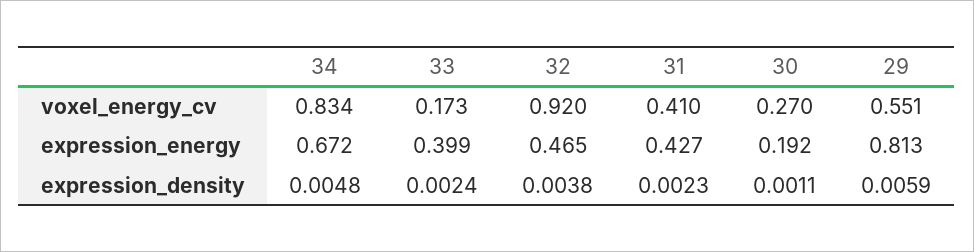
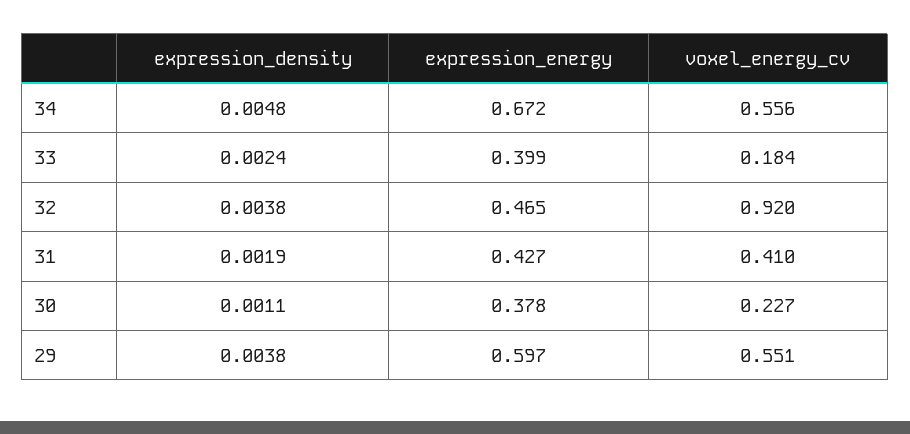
34, voxel_energy_cv: 0.834 -> 0.556
33, voxel_energy_cv: 0.173 -> 0.184
30, voxel_energy_cv: 0.27 -> 0.227
30, expression_energy: 0.192 -> 0.378
29, expression_energy: 0.813 -> 0.597
31, expression_density: 0.0023 -> 0.0019
29, expression_density: 0.0059 -> 0.0038

